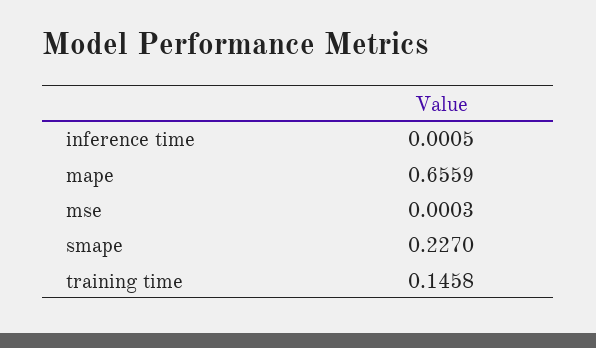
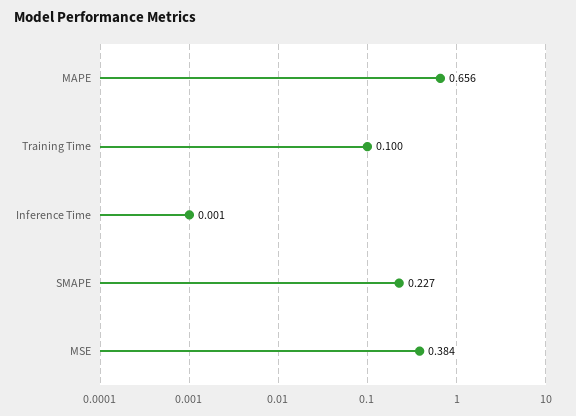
mse: 0.0003 -> 0.384
training time: 0.1458 -> 0.1

